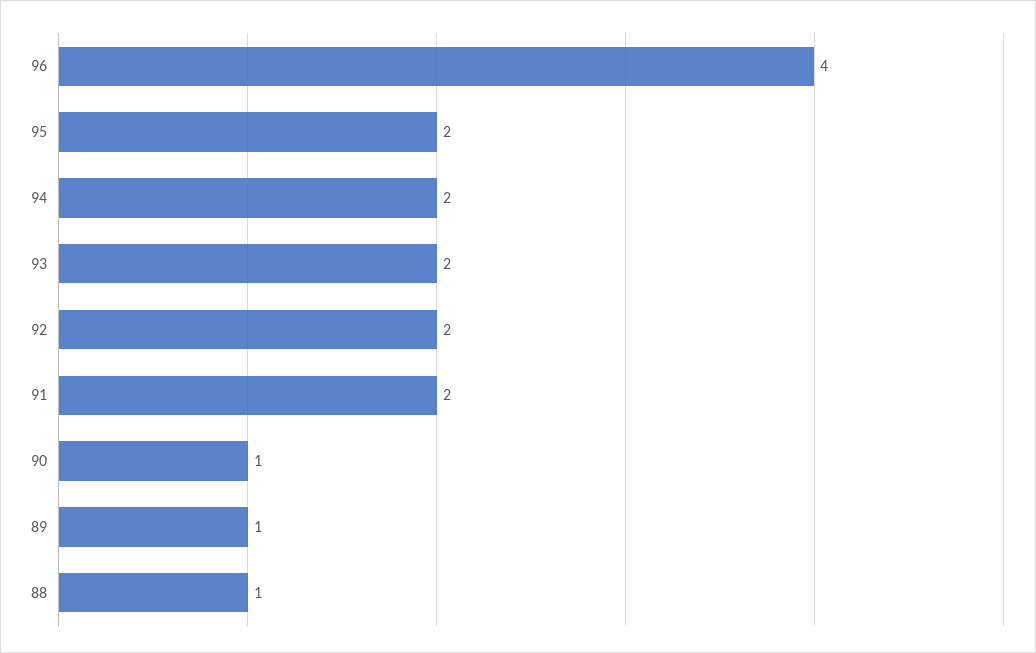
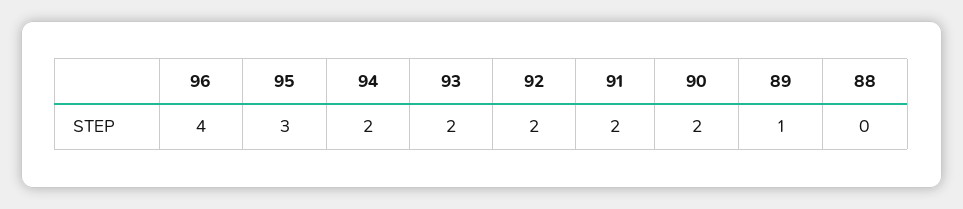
95: 2 -> 3
90: 1 -> 2
88: 1 -> 0

